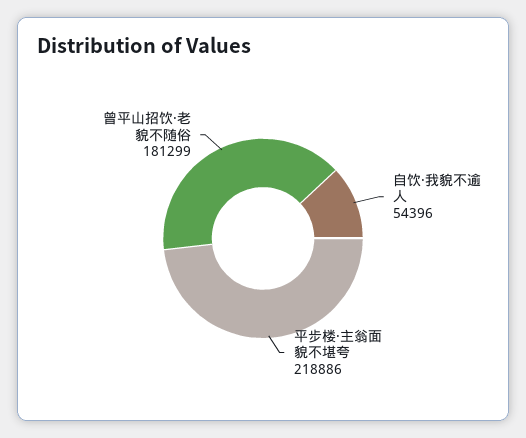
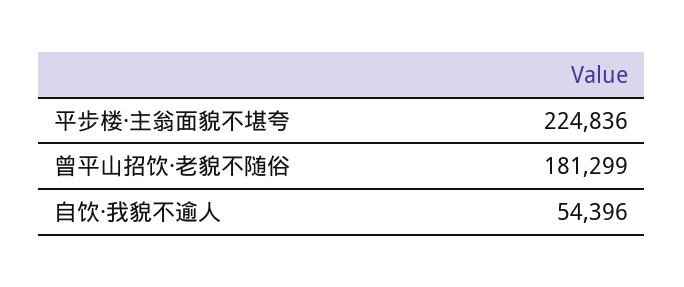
平步楼·主翁面貌不堪夸: 218886 -> 224836

